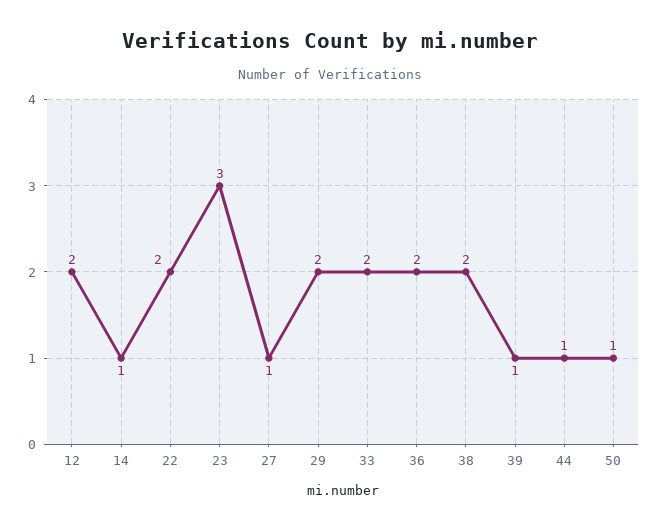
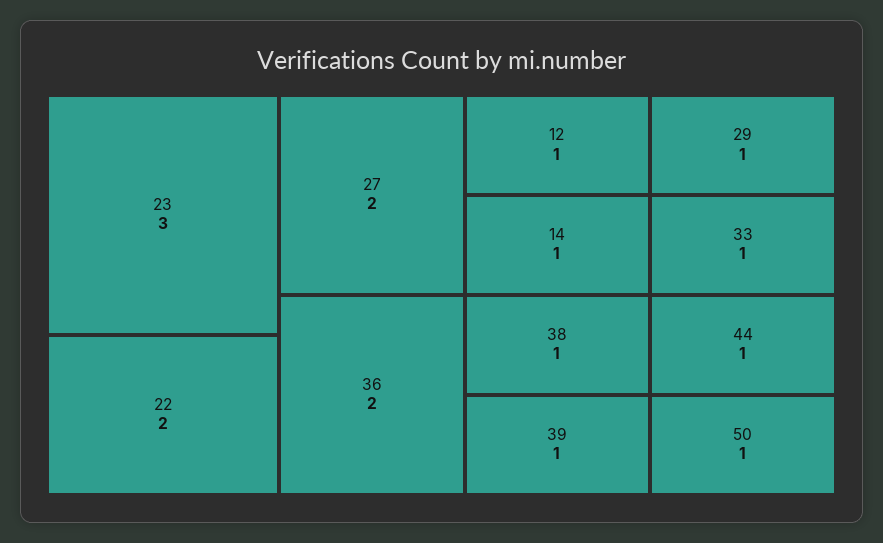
12: 2 -> 1
27: 1 -> 2
29: 2 -> 1
33: 2 -> 1
38: 2 -> 1

